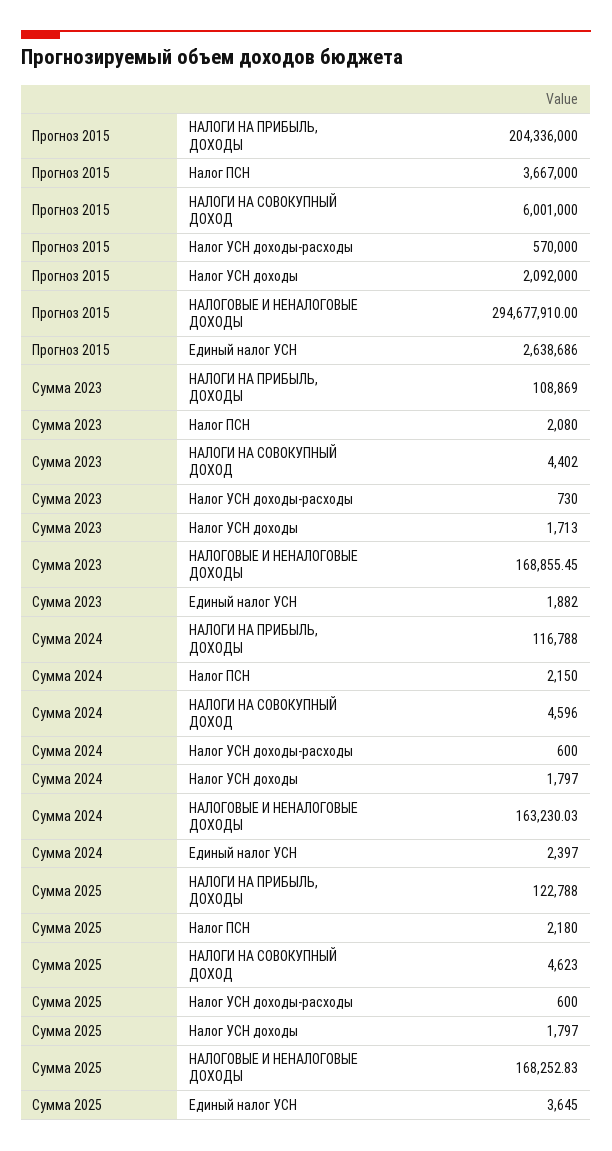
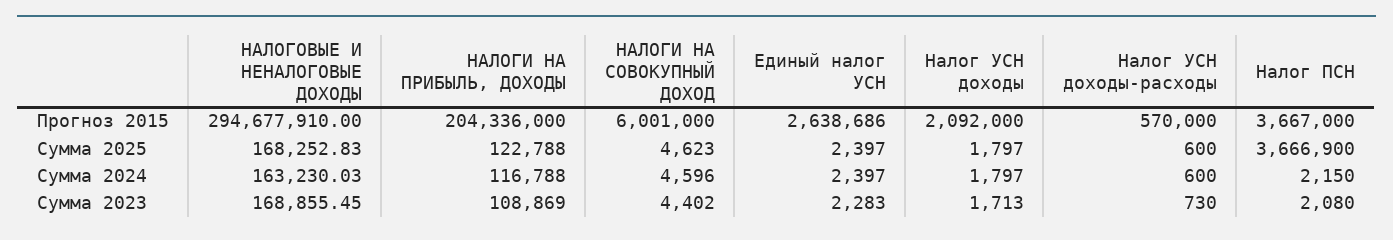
Сумма 2023, Единый налог УСН: 1882 -> 2283
Сумма 2025, Налог ПСН: 2180 -> 3666900
Сумма 2025, Единый налог УСН: 3645 -> 2397

